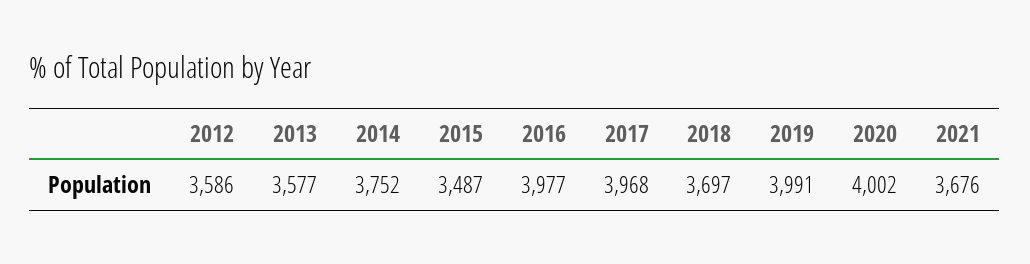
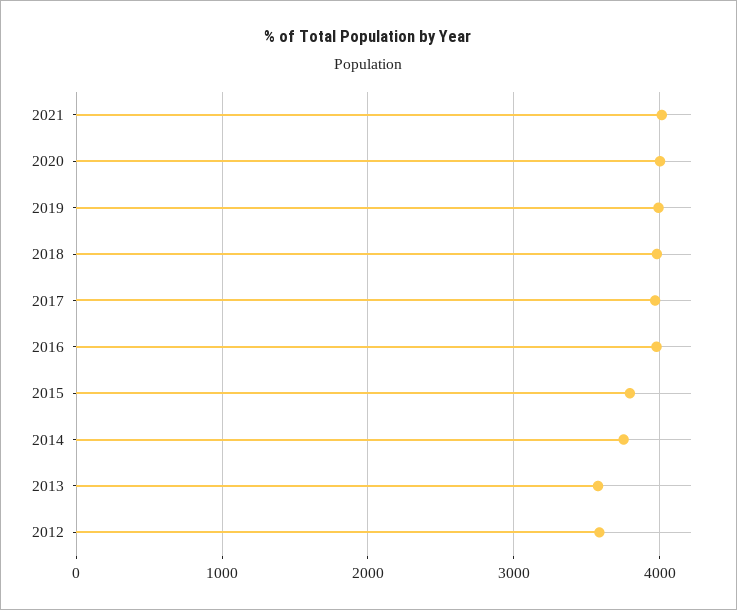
2015: 3487 -> 3800
2018: 3697 -> 4000
2021: 3676 -> 4000

